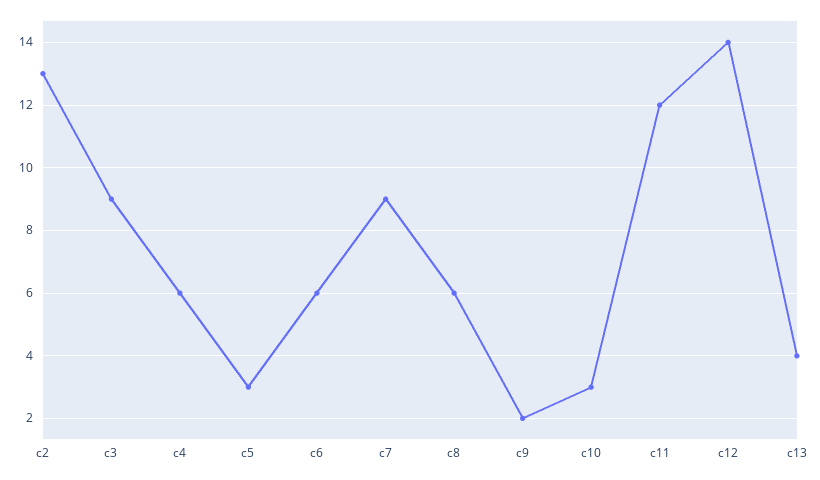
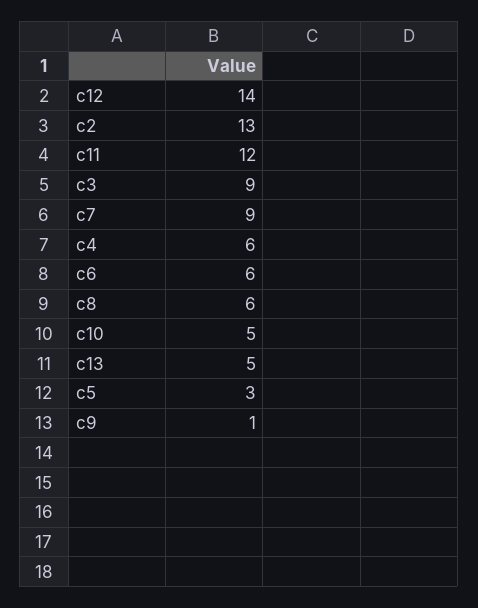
c9: 2 -> 1
c10: 3 -> 5
c13: 4 -> 5

